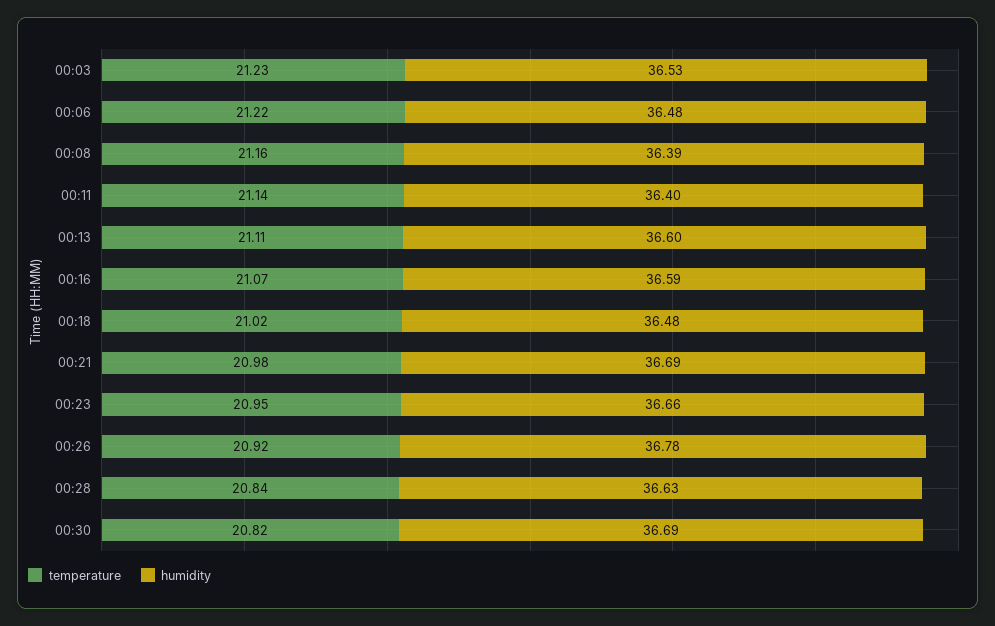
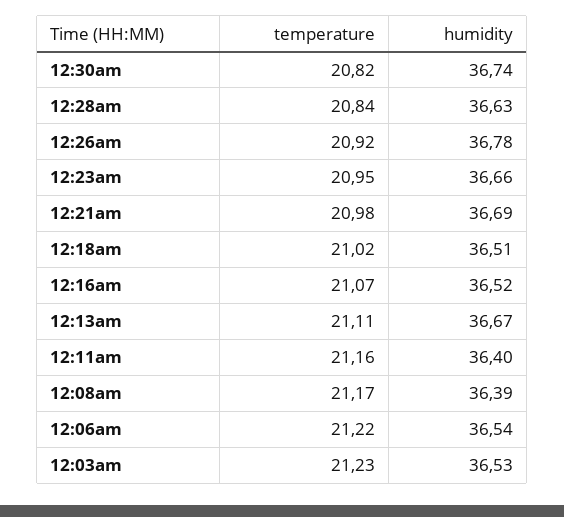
humidity, 00:06: 36.48 -> 36.54
temperature, 00:08: 21.16 -> 21.17
temperature, 00:11: 21.14 -> 21.16
humidity, 00:13: 36.6 -> 36.67
humidity, 00:16: 36.59 -> 36.52
humidity, 00:18: 36.48 -> 36.51
humidity, 00:30: 36.69 -> 36.74

